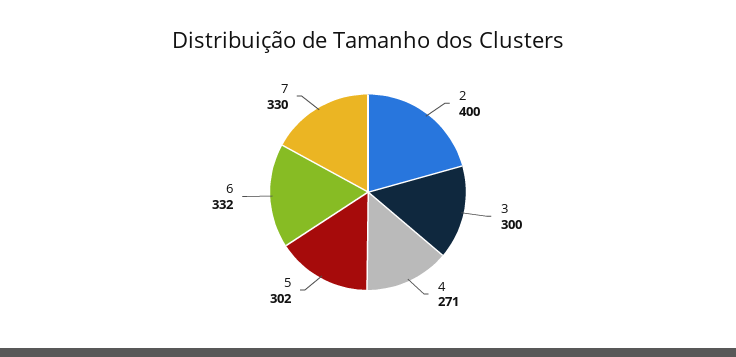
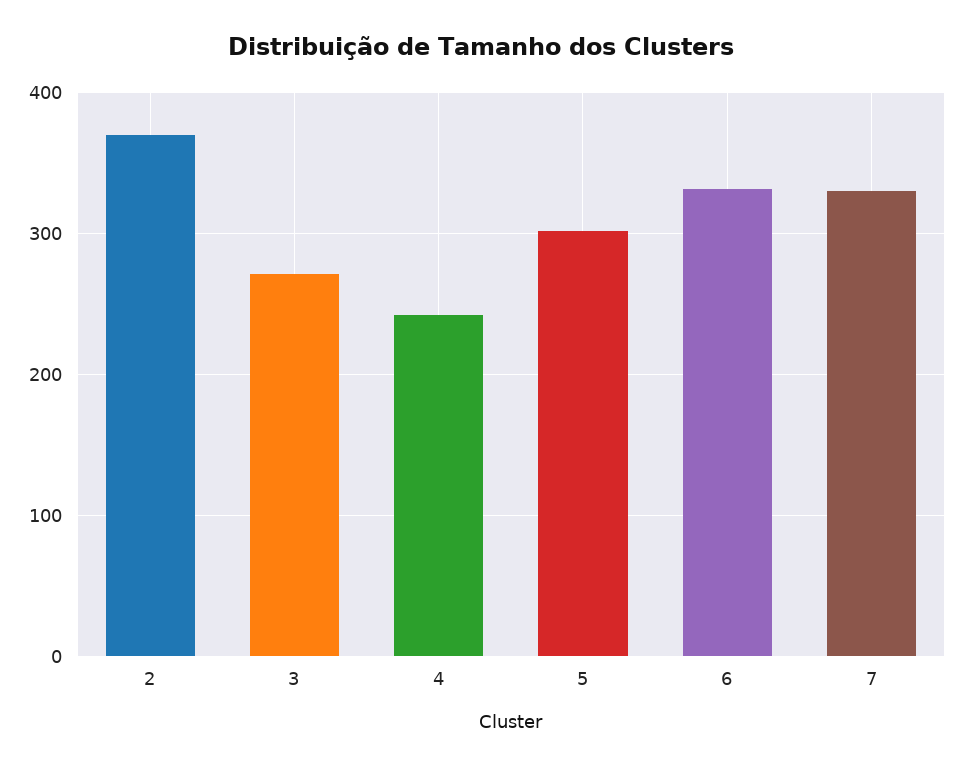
2: 400 -> 370
3: 300 -> 270
4: 271 -> 240

